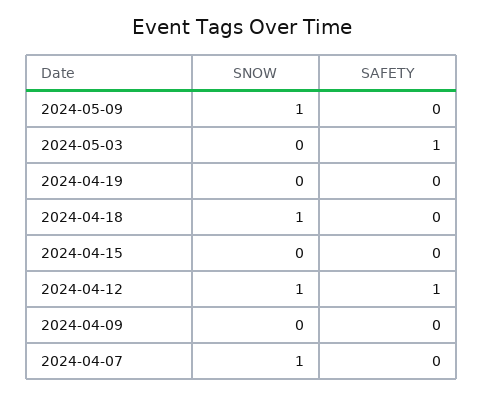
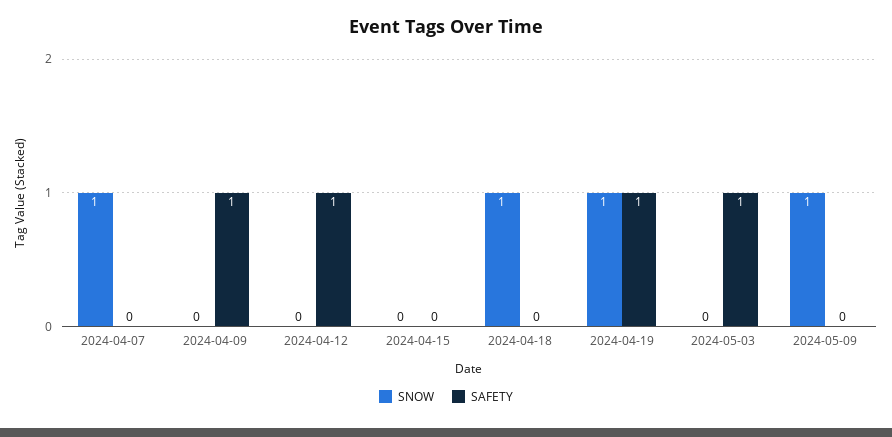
SNOW, 2024-04-19: 0 -> 1
SAFETY, 2024-04-19: 0 -> 1
SNOW, 2024-04-12: 1 -> 0
SAFETY, 2024-04-09: 0 -> 1

